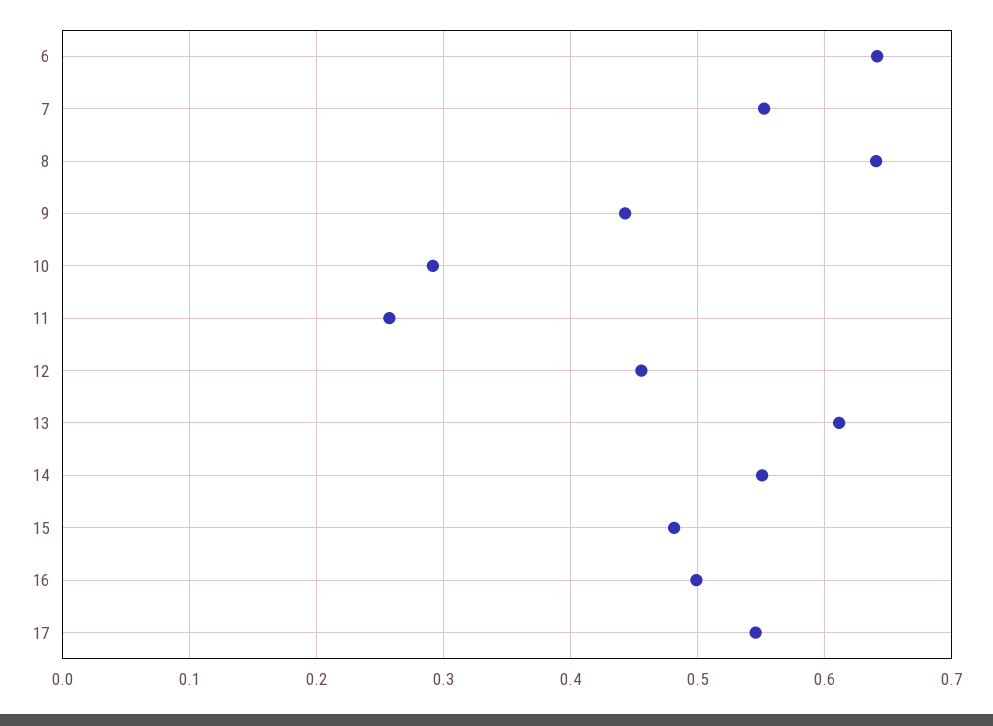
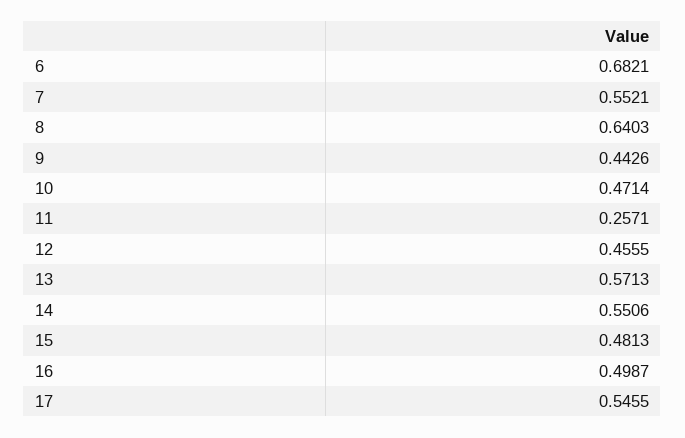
6: 0.64 -> 0.6821
10: 0.29 -> 0.4714
13: 0.61 -> 0.5713

